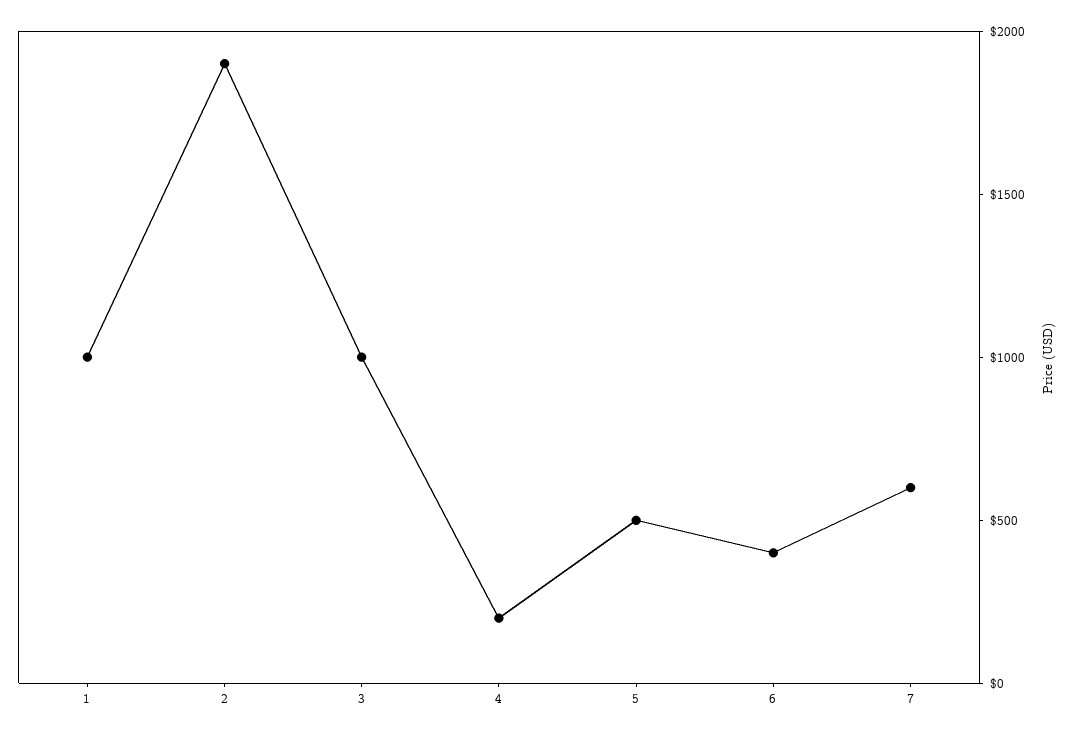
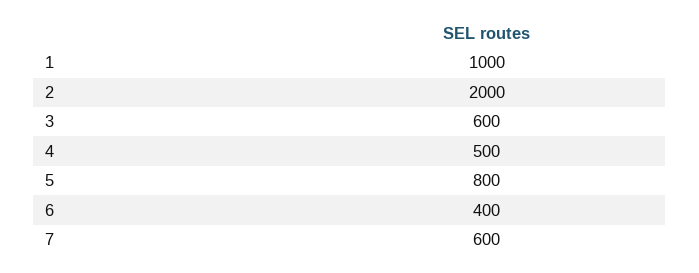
2: 1900 -> 2000
3: 1000 -> 600
4: 200 -> 500
5: 500 -> 800

